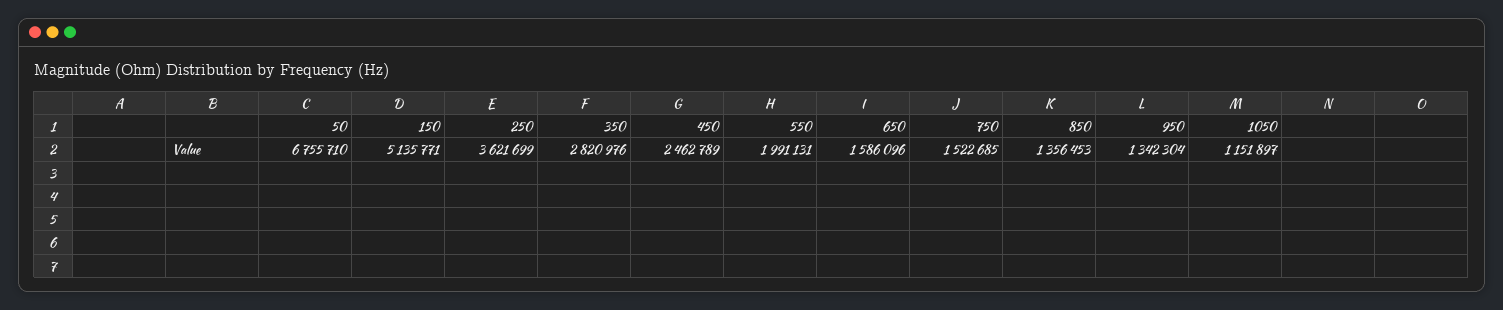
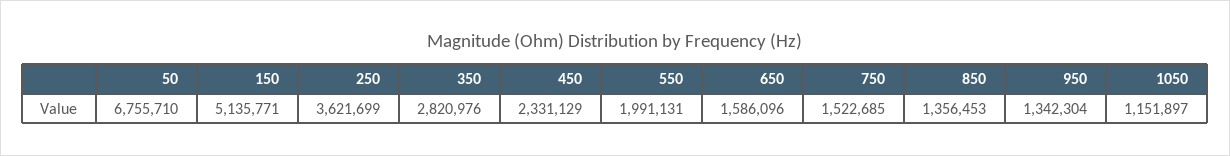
450: 2462789 -> 2331129

